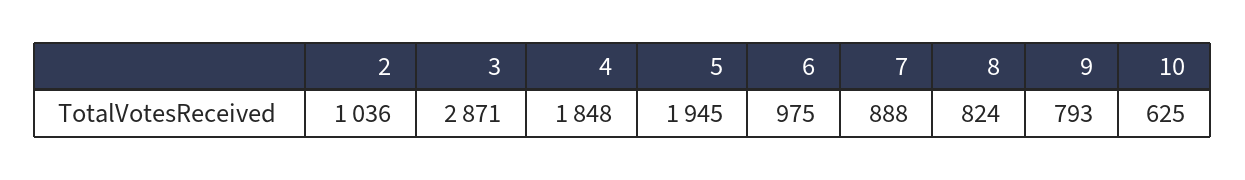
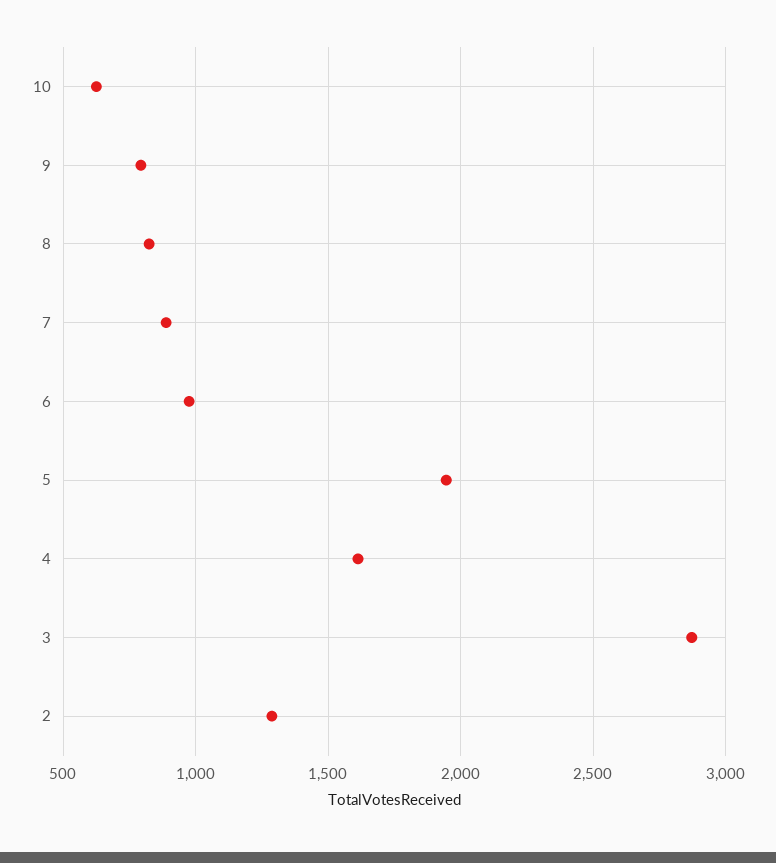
2: 1036 -> 1300
4: 1848 -> 1600

